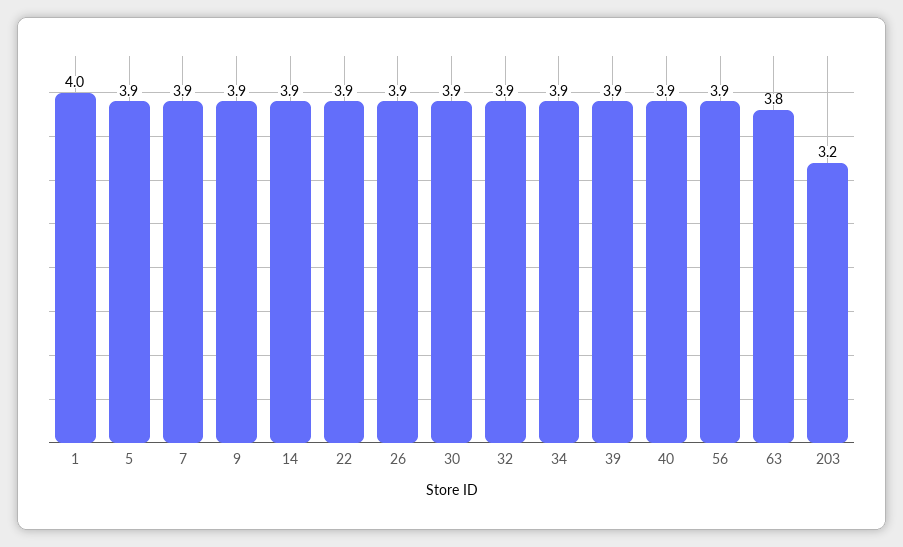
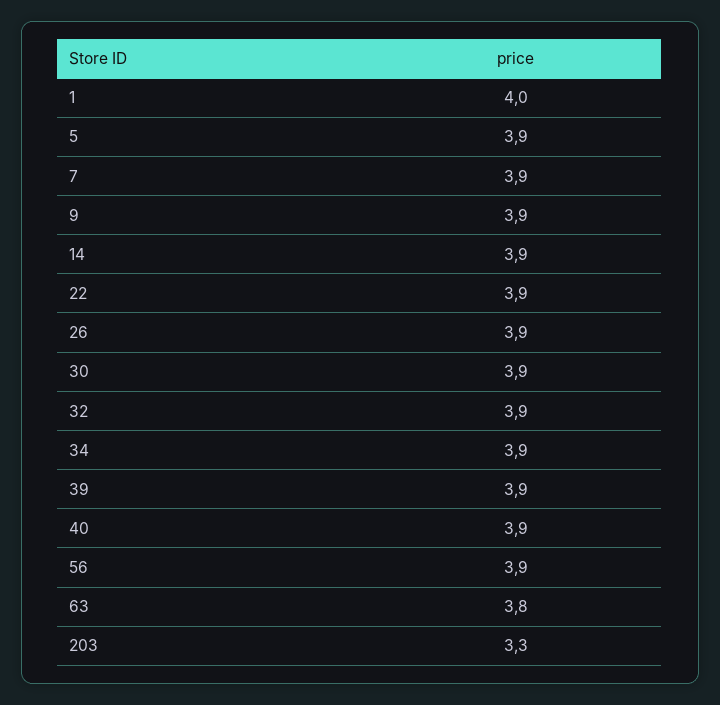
203: 3.2 -> 3.3

